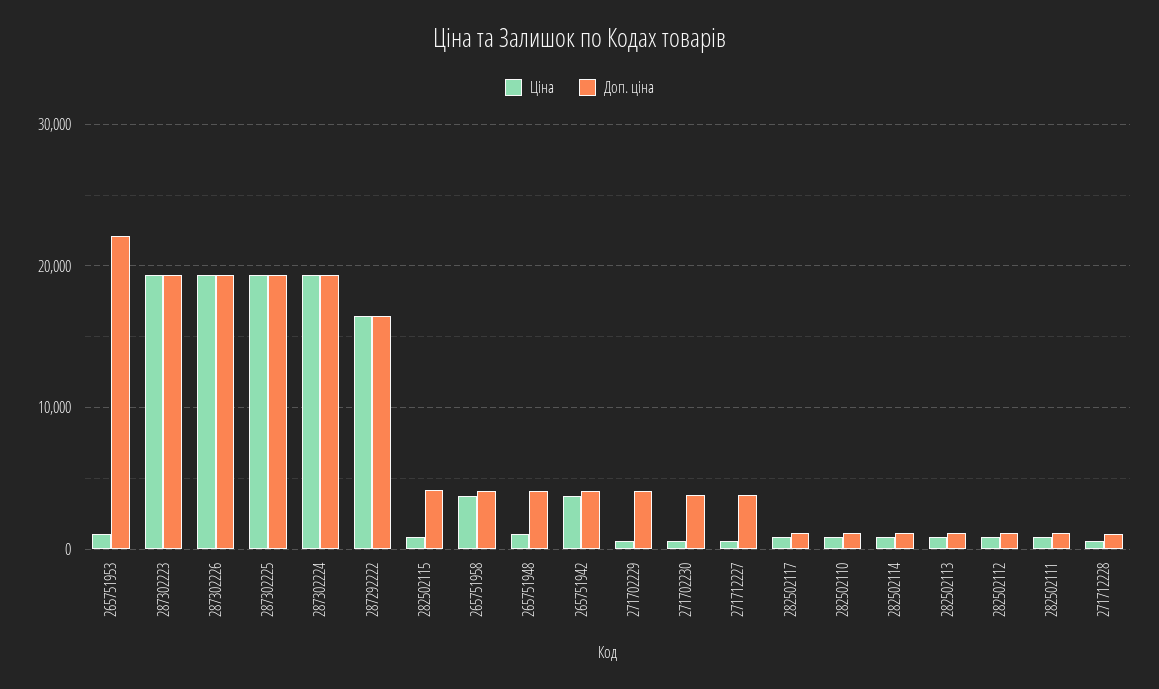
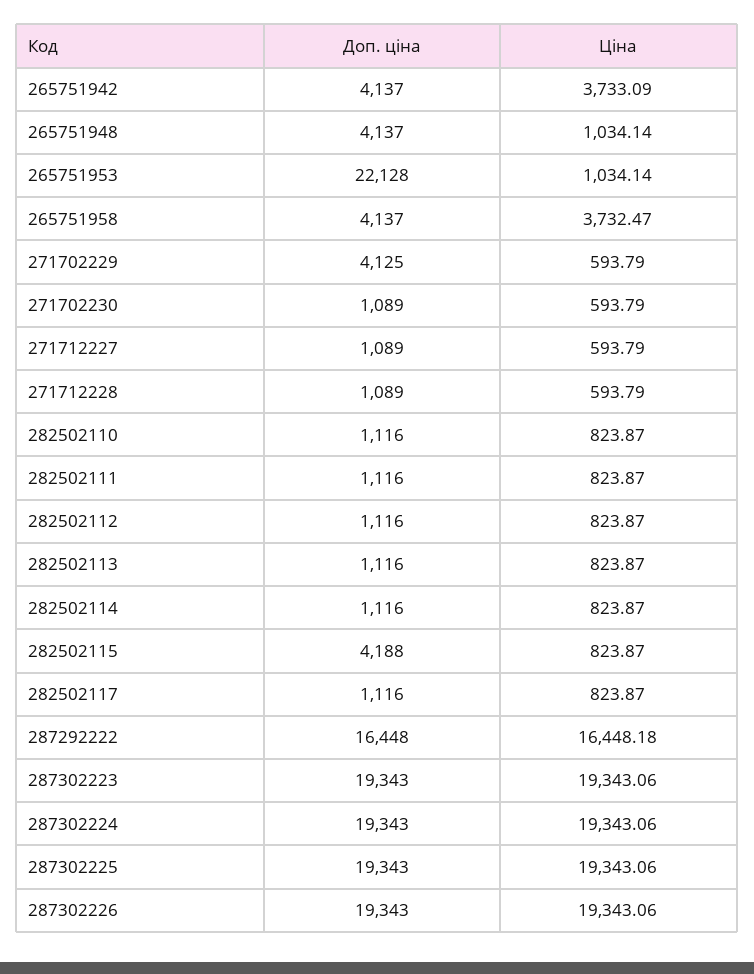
Доп. ціна, 271702230: 4000 -> 1089
Доп. ціна, 271712227: 4000 -> 1089

